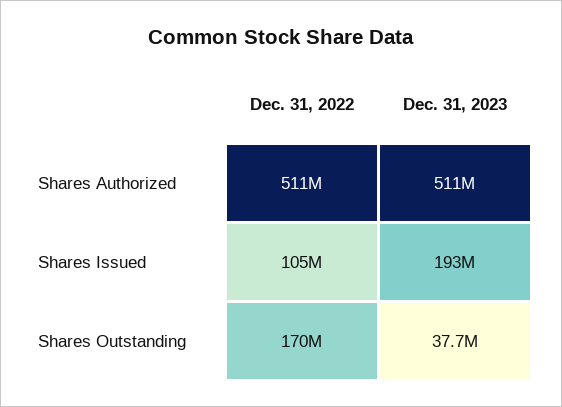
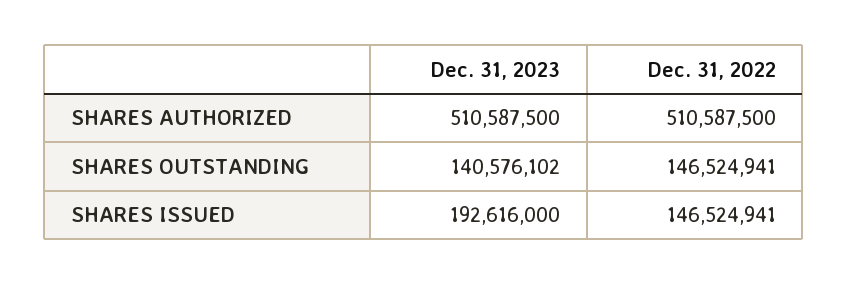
Dec. 31, 2022, Shares Issued: 105000000 -> 146524941
Dec. 31, 2022, Shares Outstanding: 170000000 -> 146524941
Dec. 31, 2023, Shares Outstanding: 37700000 -> 140576102

